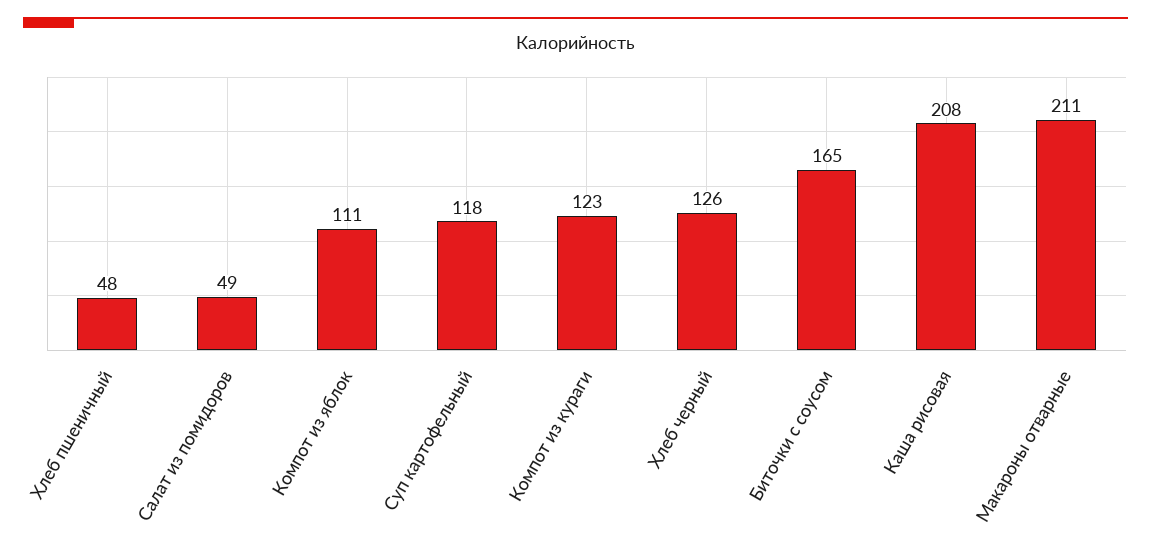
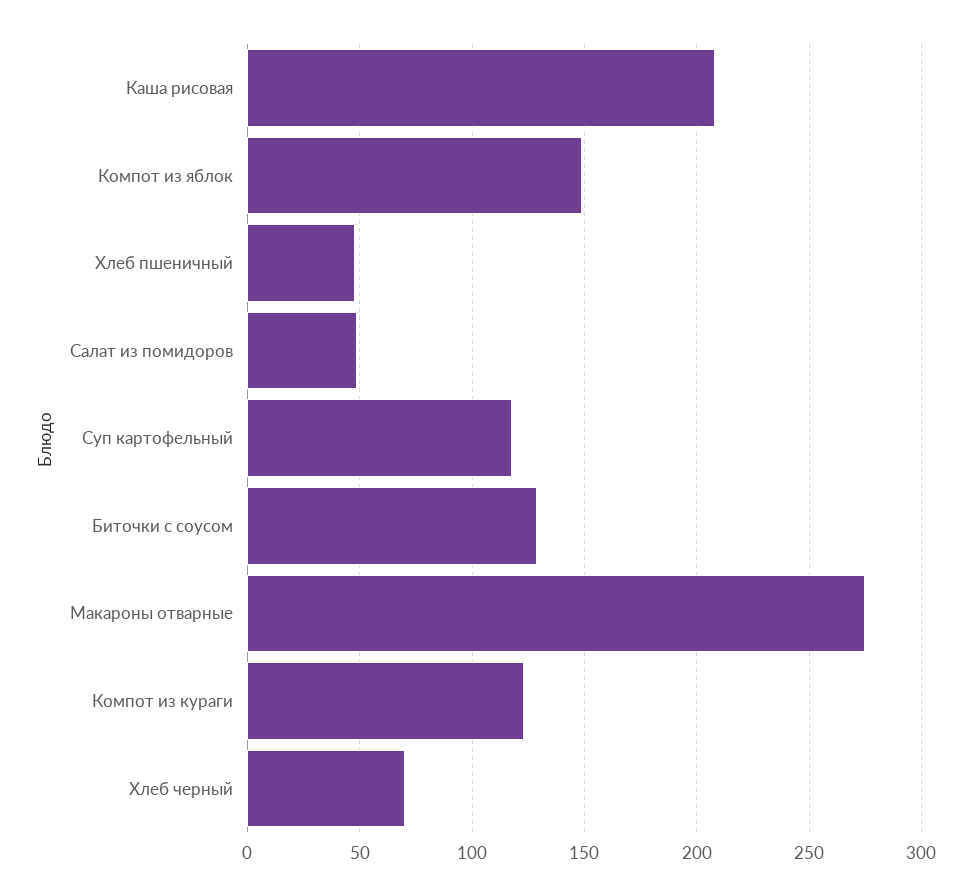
Компот из яблок: 111 -> 150
Хлеб черный: 126 -> 70
Биточки с соусом: 165 -> 130
Макароны отварные: 211 -> 275

